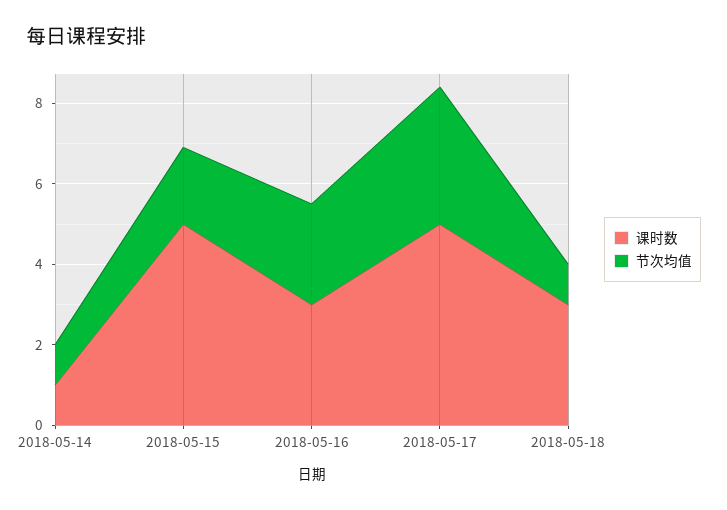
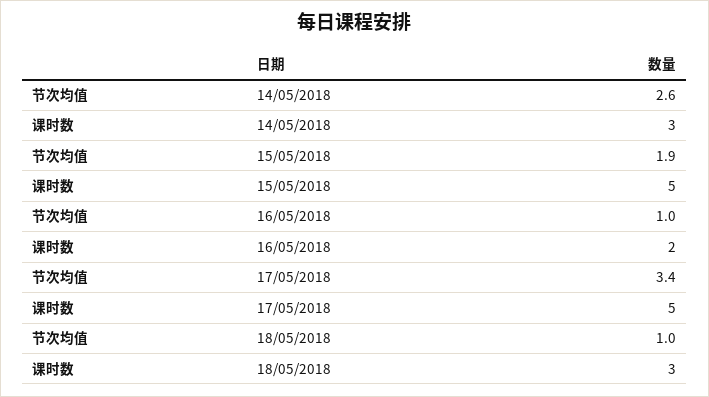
课时数, 2018-05-14: 1 -> 3
节次均值, 2018-05-14: 1 -> 2.6
课时数, 2018-05-16: 3 -> 2
节次均值, 2018-05-16: 2.5 -> 1

